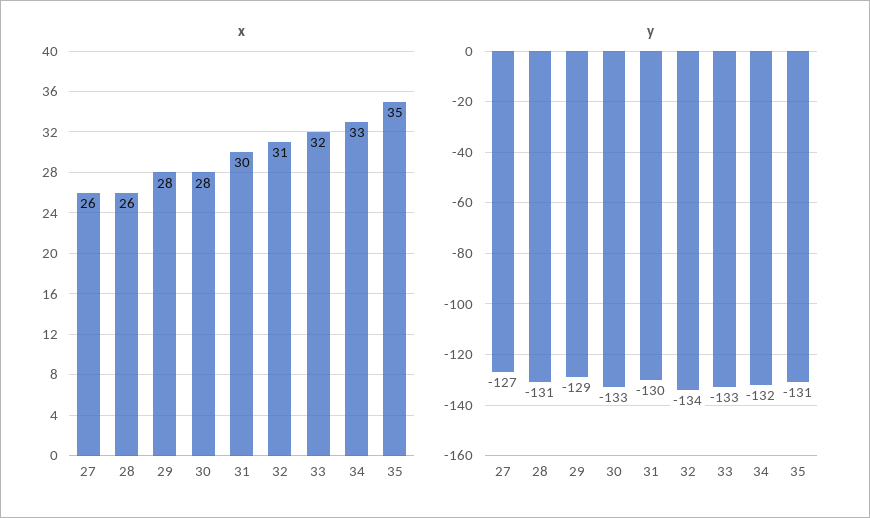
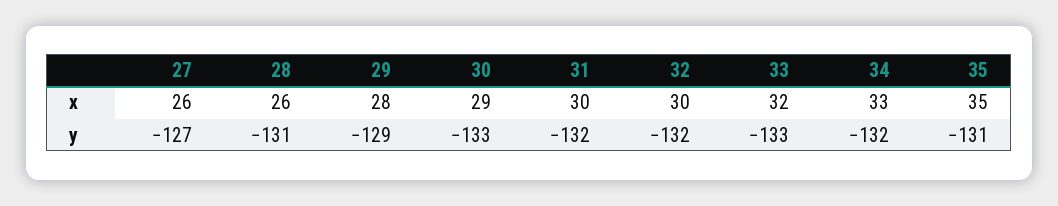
x, 30: 28 -> 29
x, 32: 31 -> 30
y, 31: -130 -> -132
y, 32: -134 -> -132

